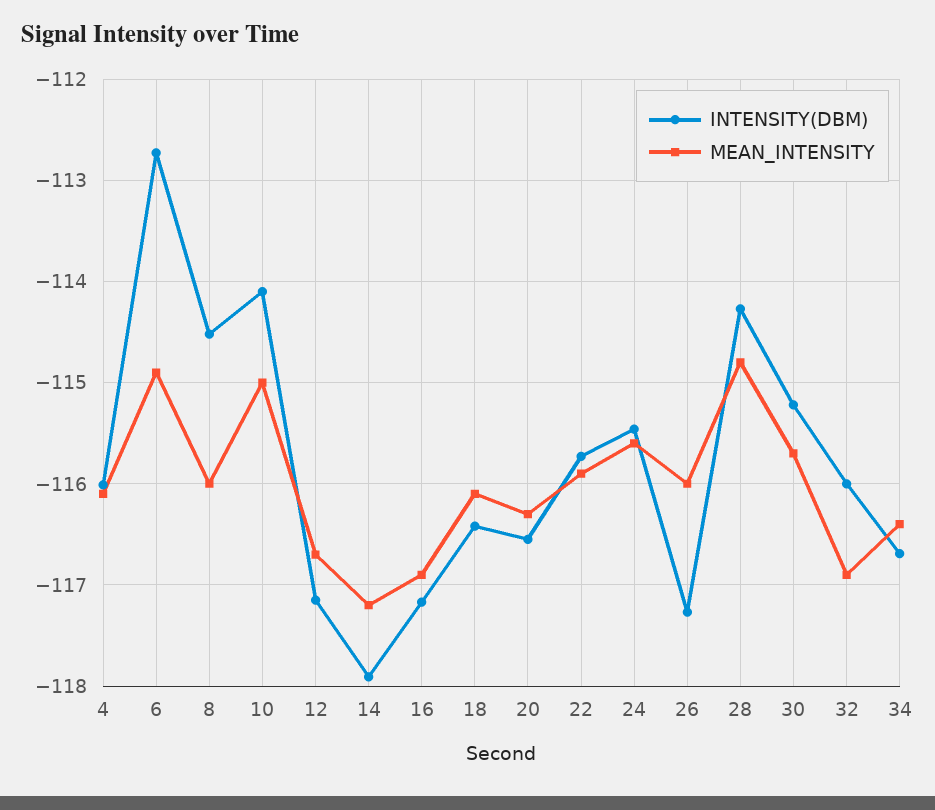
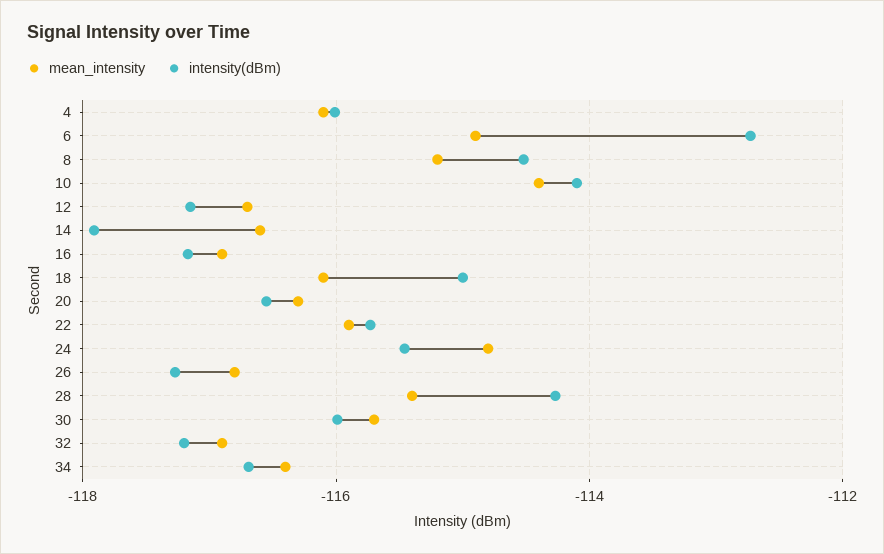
MEAN_INTENSITY, 8: -116 -> -115.2
MEAN_INTENSITY, 10: -115 -> -114.4
MEAN_INTENSITY, 14: -117.2 -> -116.6
INTENSITY(DBM), 18: -116.4 -> -115
MEAN_INTENSITY, 24: -115.6 -> -114.8
MEAN_INTENSITY, 26: -116 -> -116.8
MEAN_INTENSITY, 28: -114.8 -> -115.4
INTENSITY(DBM), 30: -115.2 -> -116
INTENSITY(DBM), 32: -116 -> -117.2

